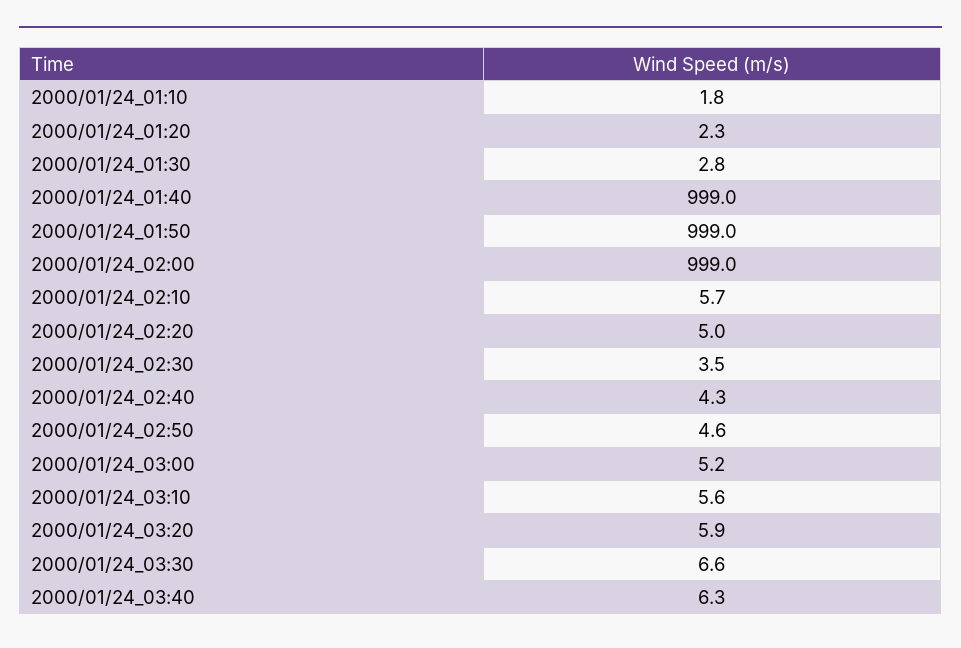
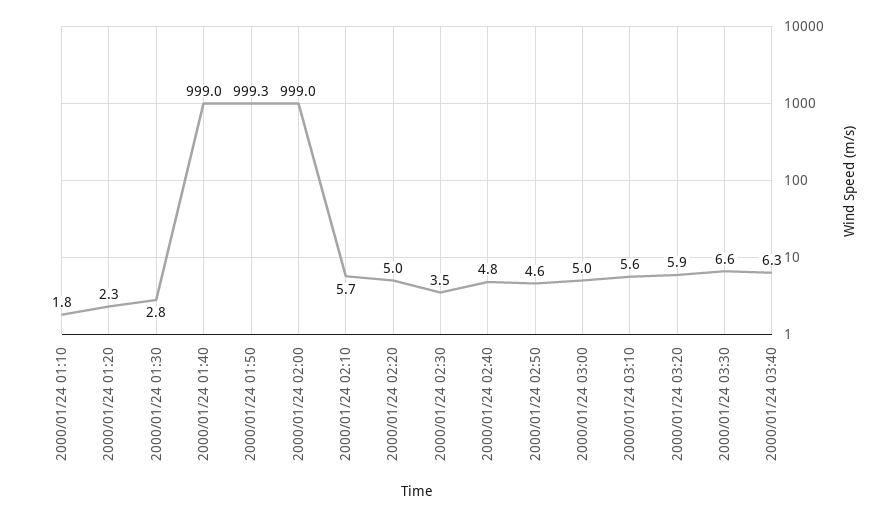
2000/01/24_01:50: 999 -> 999.3
2000/01/24_02:40: 4.3 -> 4.8
2000/01/24_03:00: 5.2 -> 5

